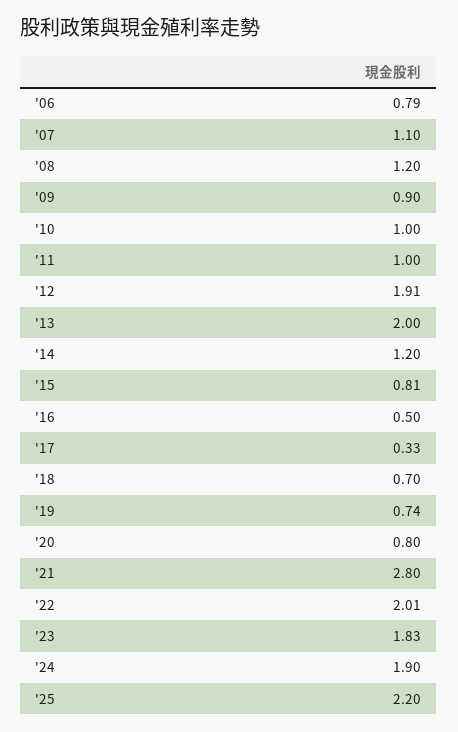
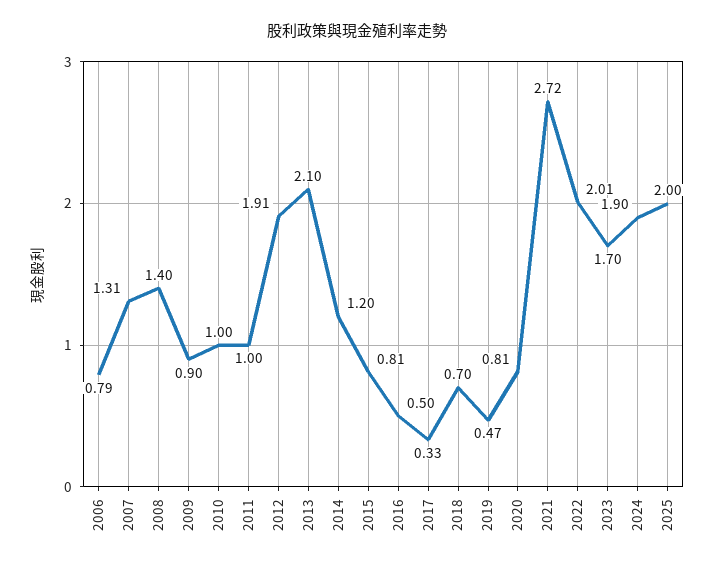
'07: 1.1 -> 1.31
'08: 1.2 -> 1.4
'13: 2 -> 2.1
'19: 0.74 -> 0.47
'20: 0.8 -> 0.81
'21: 2.8 -> 2.72
'23: 1.83 -> 1.7
'25: 2.2 -> 2

